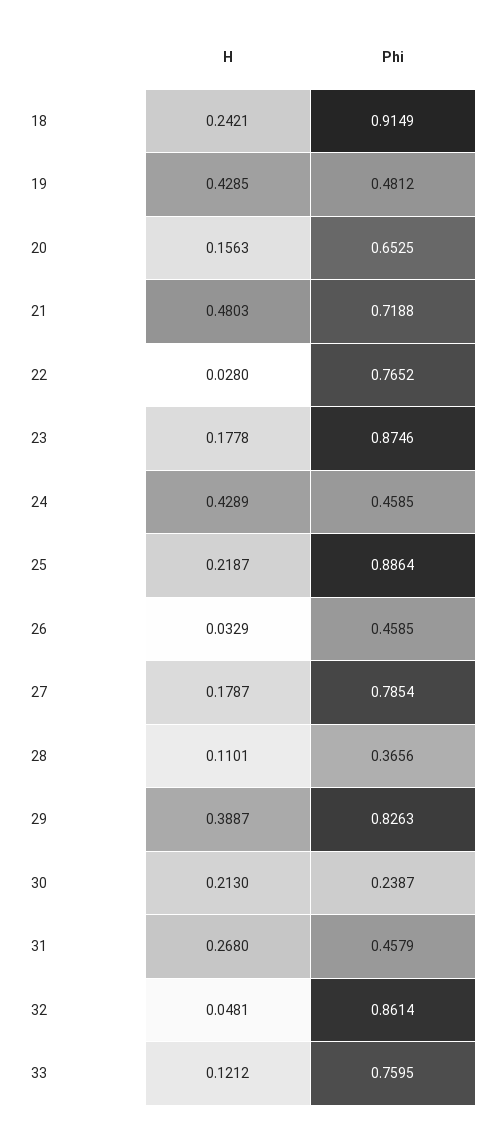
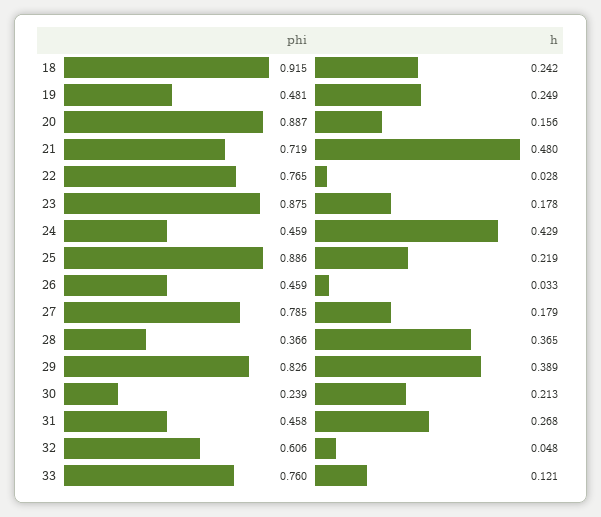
H, 19: 0.4285 -> 0.249
Phi, 20: 0.6525 -> 0.887
H, 28: 0.1101 -> 0.365
Phi, 32: 0.8614 -> 0.606

